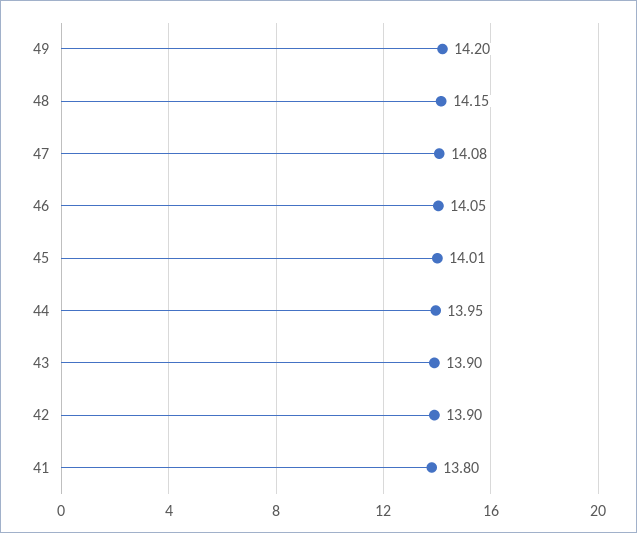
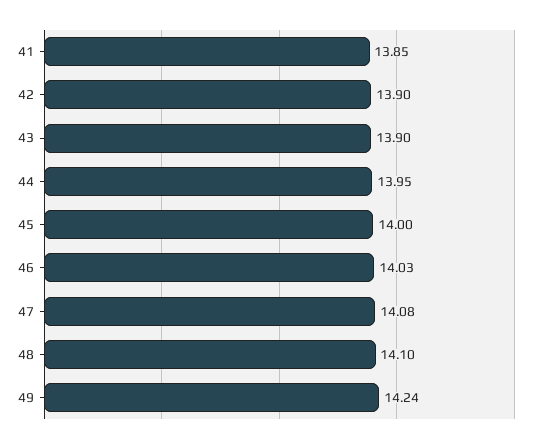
49: 14.2 -> 14.24
48: 14.15 -> 14.1
46: 14.05 -> 14.03
45: 14.01 -> 14
41: 13.8 -> 13.85

